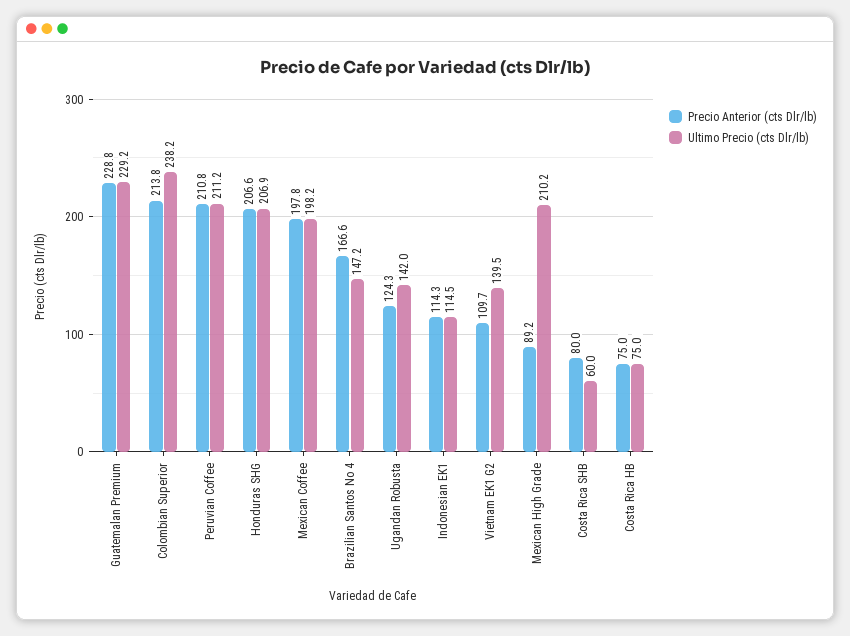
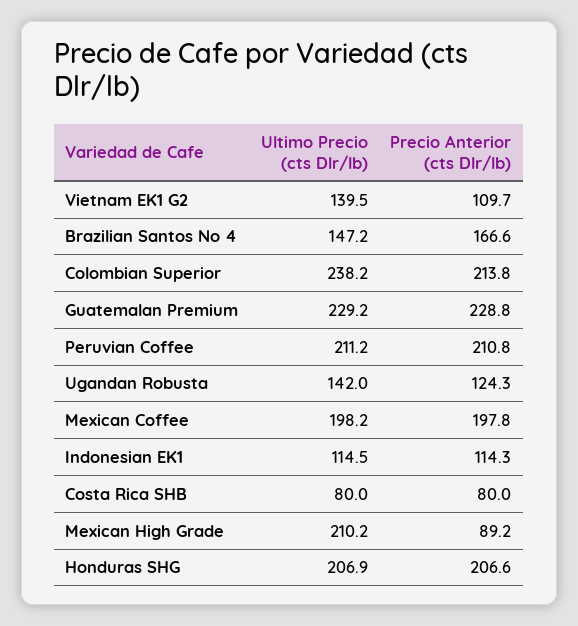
Ultimo Precio (cts Dlr/lb), Costa Rica SHB: 60 -> 80
Precio Anterior (cts Dlr/lb), Costa Rica HB: 75 -> none
Ultimo Precio (cts Dlr/lb), Costa Rica HB: 75 -> none

